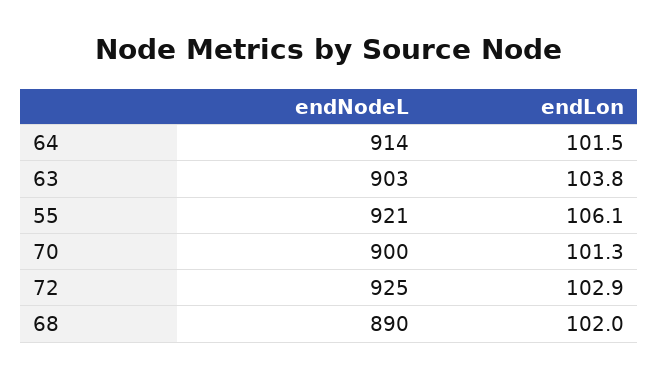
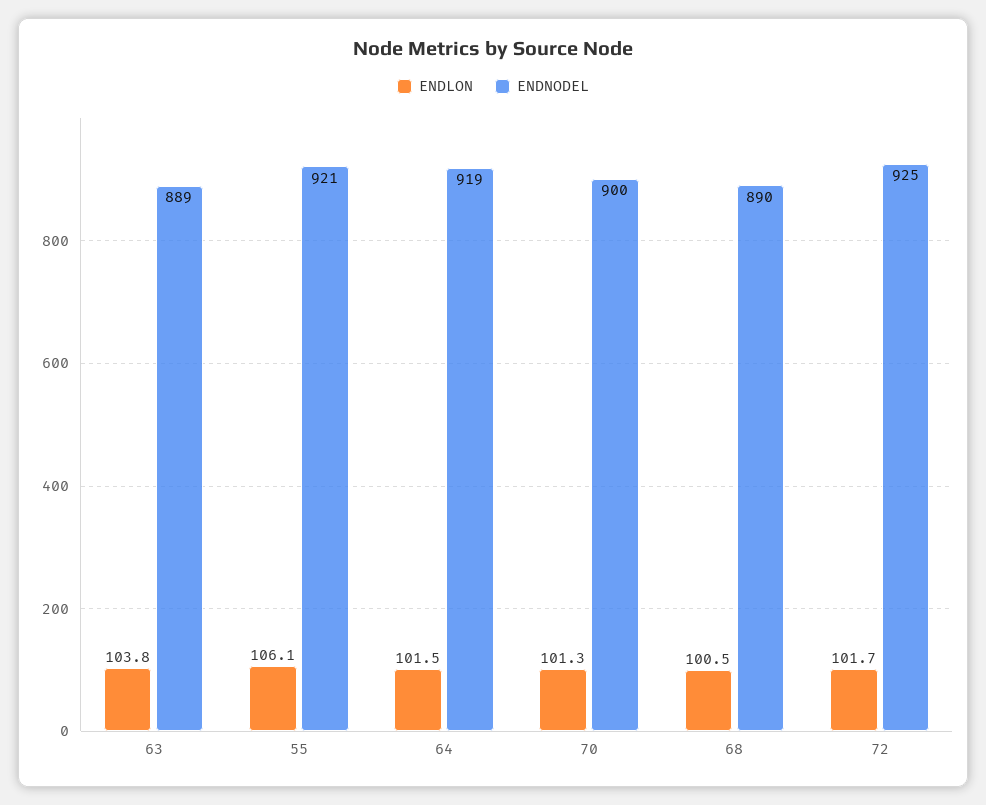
endNodeL, 64: 914 -> 919
endNodeL, 63: 903 -> 889
endLon, 72: 102.9 -> 101.7
endLon, 68: 102 -> 100.5

